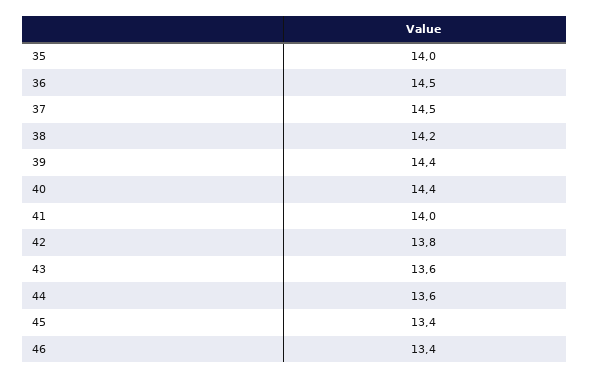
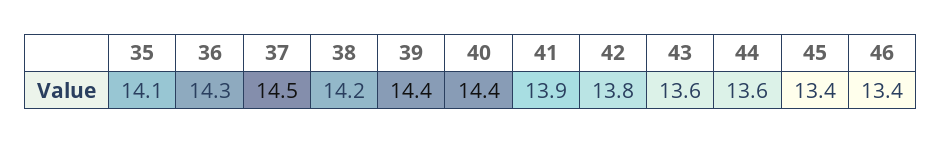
35: 14 -> 14.1
36: 14.5 -> 14.3
41: 14 -> 13.9

